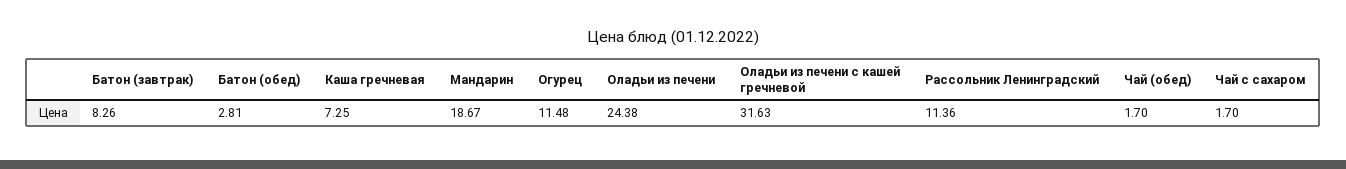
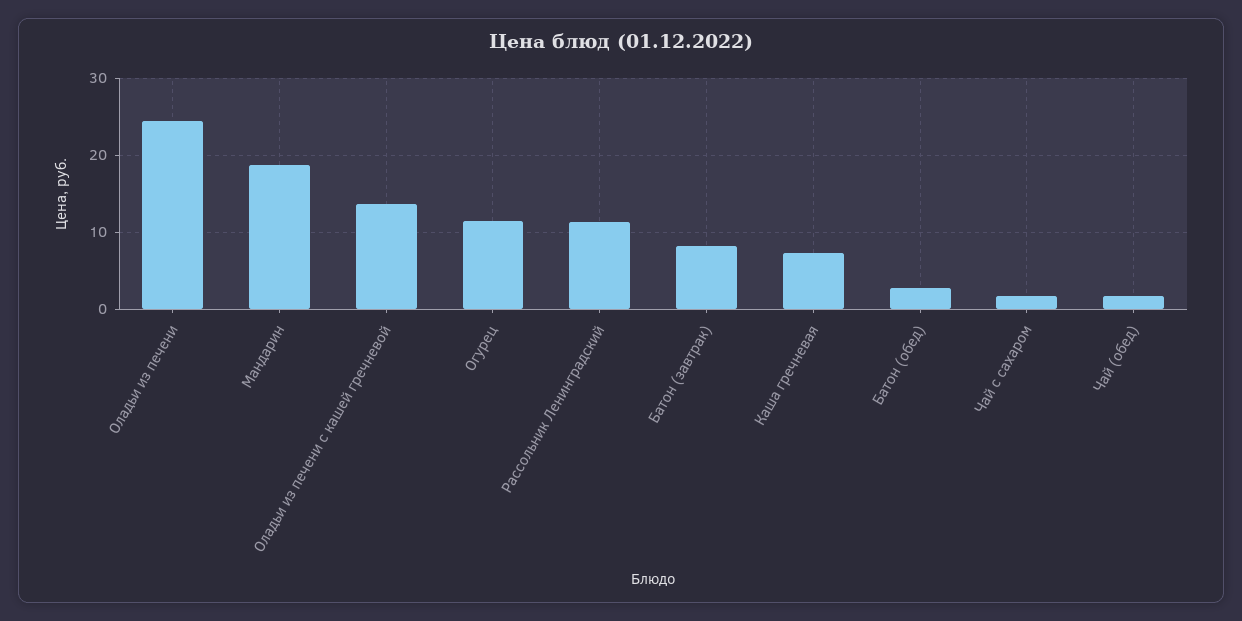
Оладьи из печени с кашей гречневой: 31.63 -> 14

